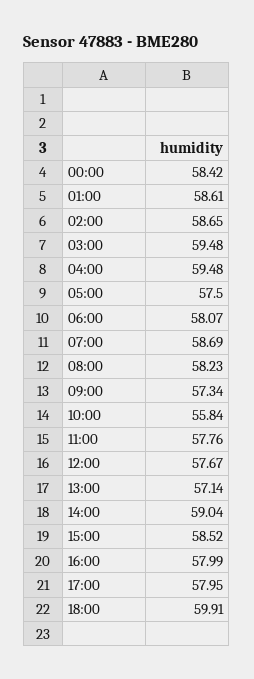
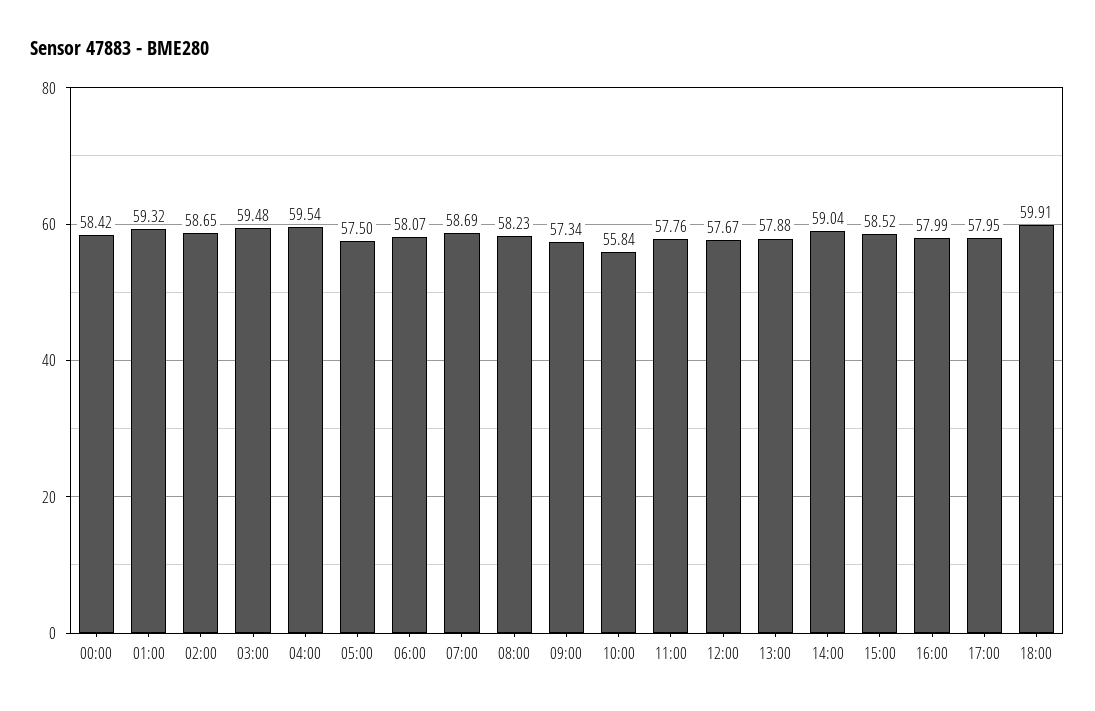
01:00: 58.61 -> 59.32
04:00: 59.48 -> 59.54
13:00: 57.14 -> 57.88

